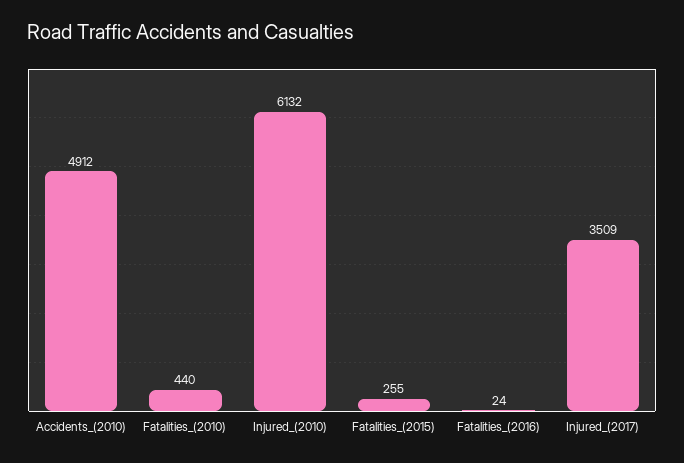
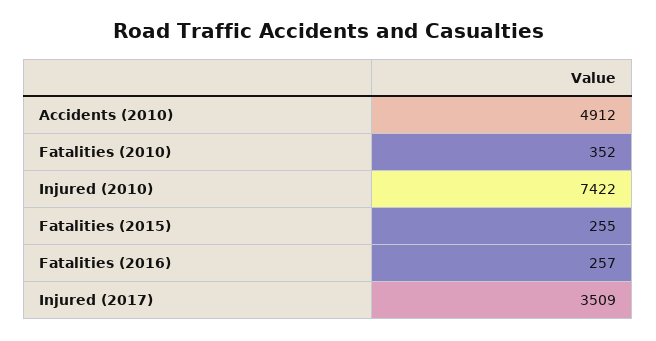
Fatalities_(2010): 440 -> 352
Injured_(2010): 6132 -> 7422
Fatalities_(2016): 24 -> 257

